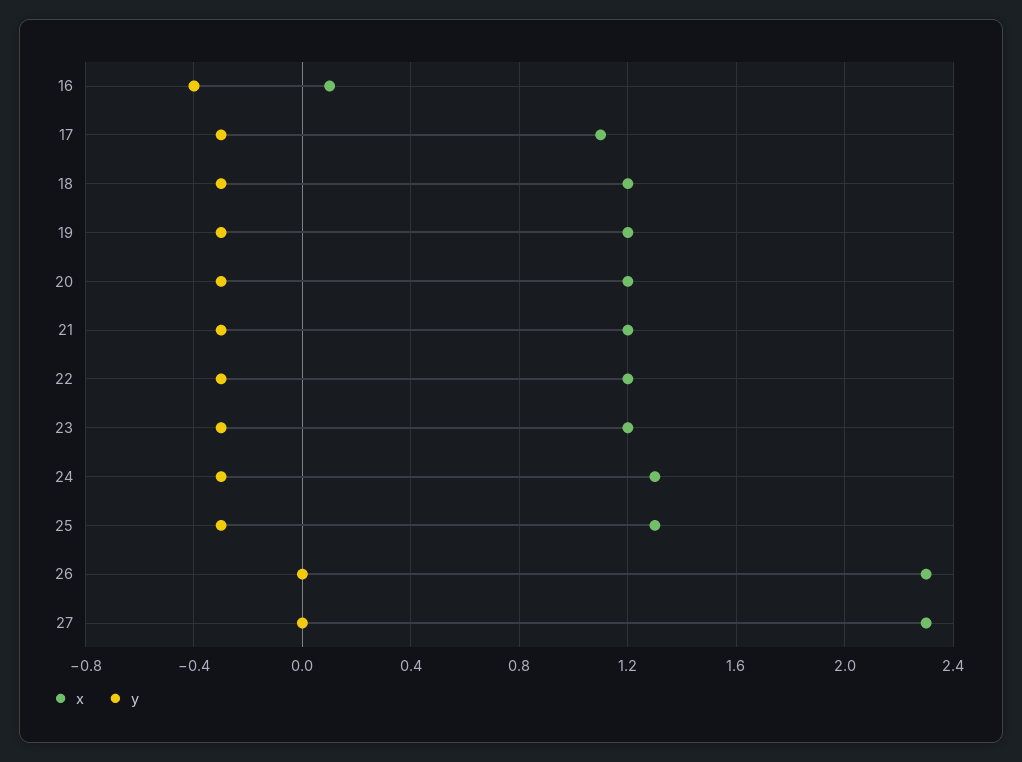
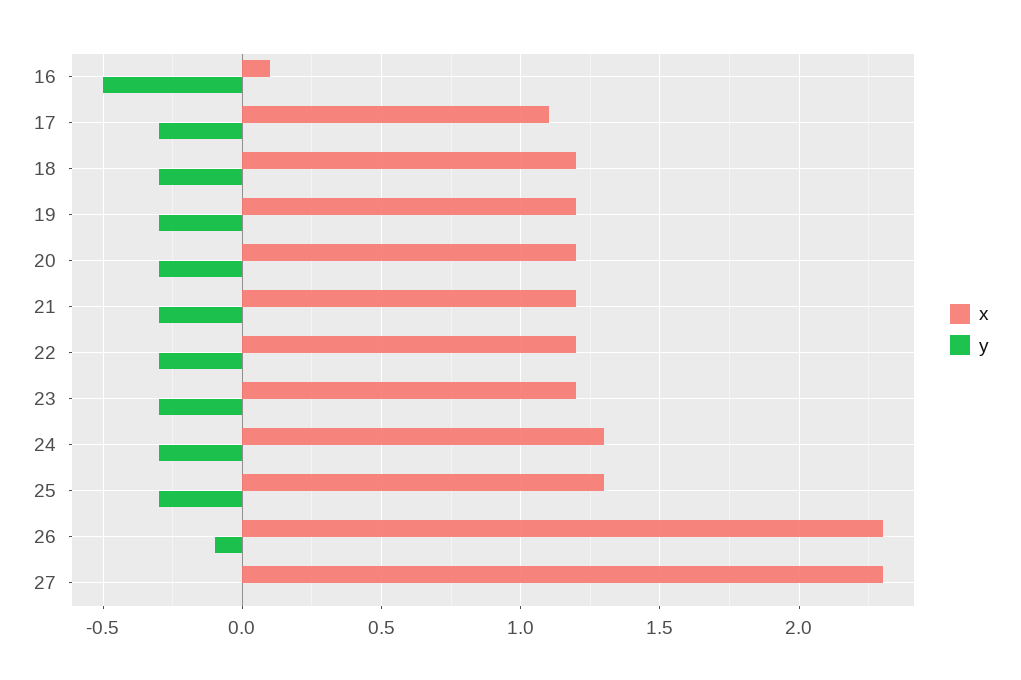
y, 16: -0.4 -> -0.5
y, 26: 0 -> -0.1

